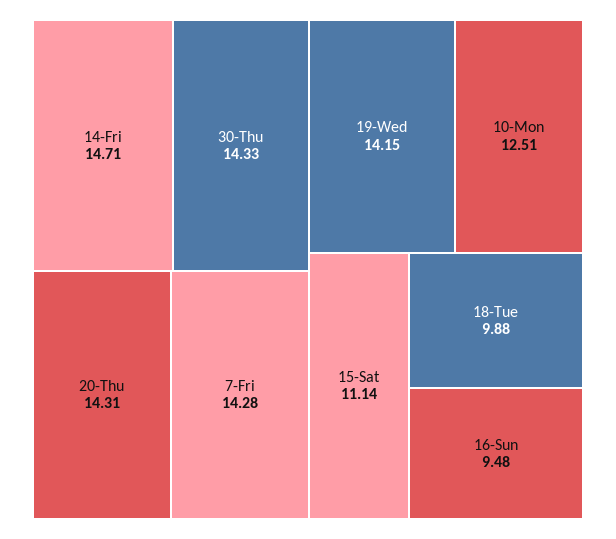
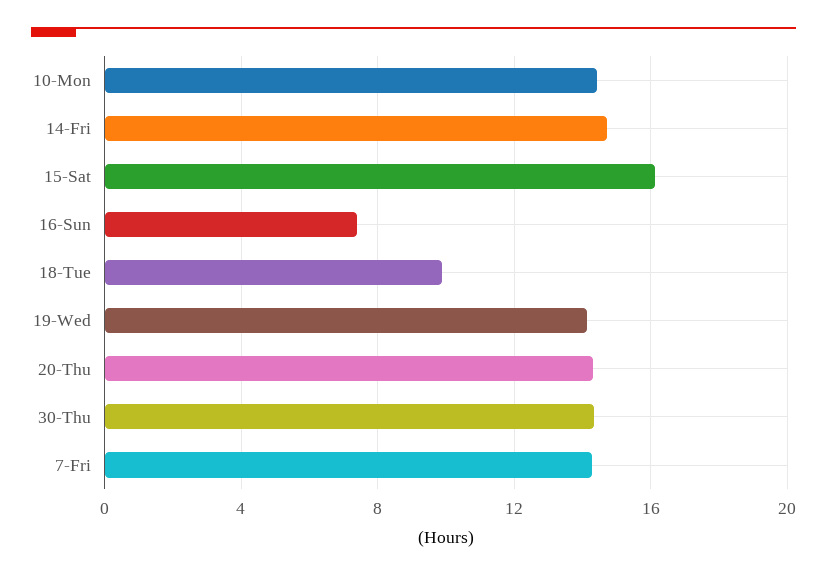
10-Mon: 12.51 -> 14.5
15-Sat: 11.14 -> 16
16-Sun: 9.48 -> 7.5

